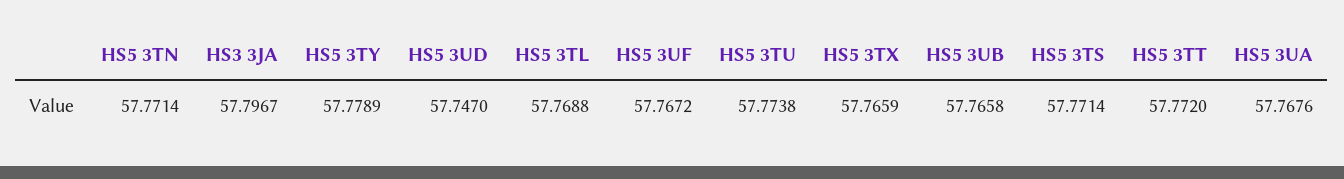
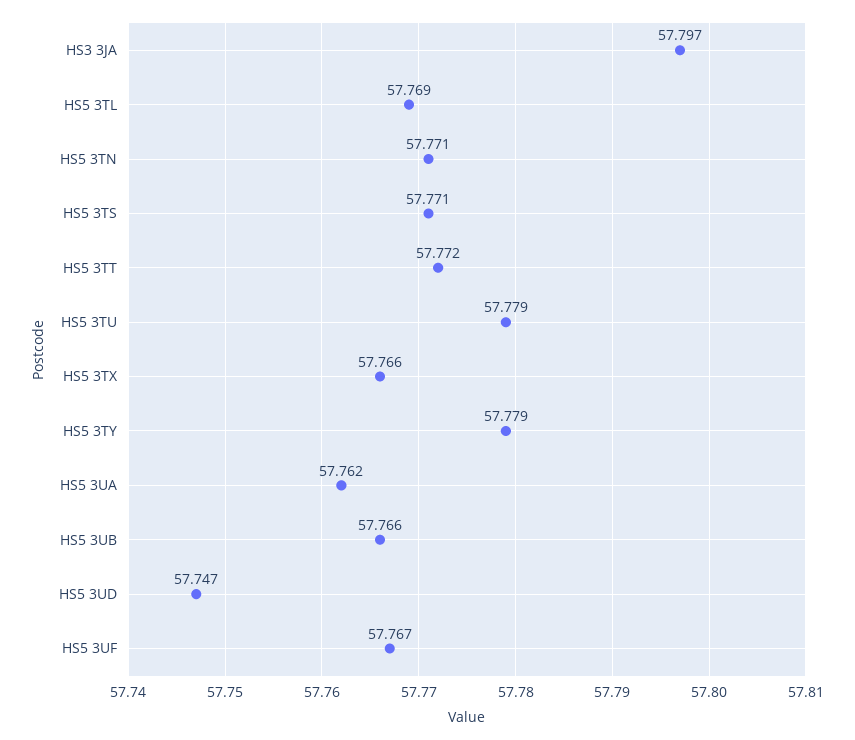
HS5 3TU: 57.7738 -> 57.779
HS5 3UA: 57.7676 -> 57.762

